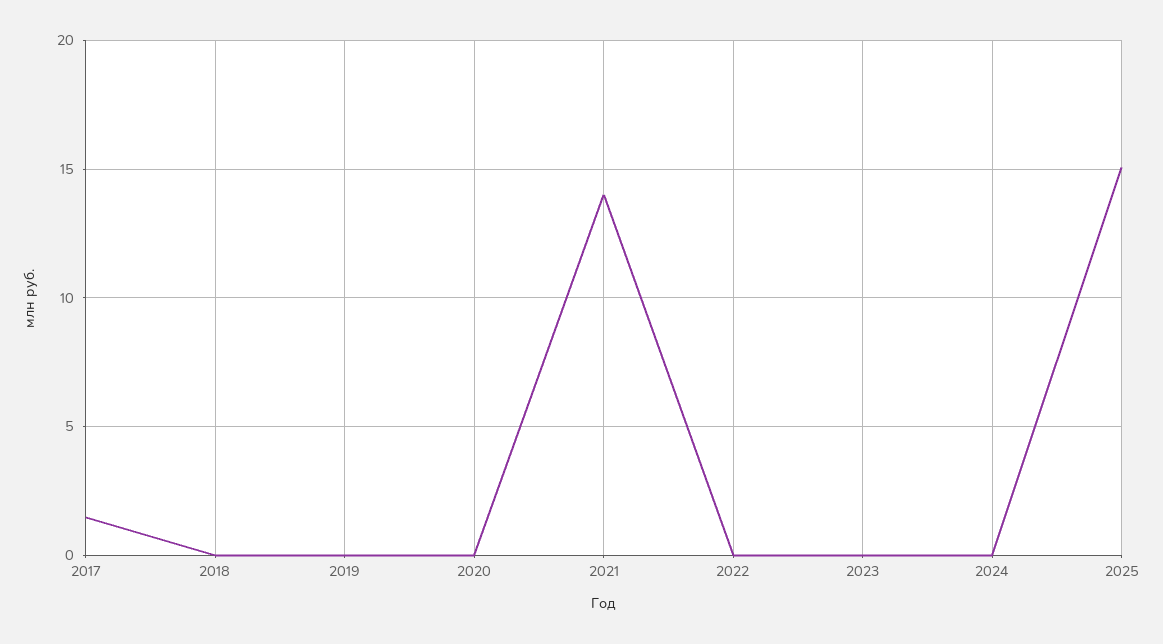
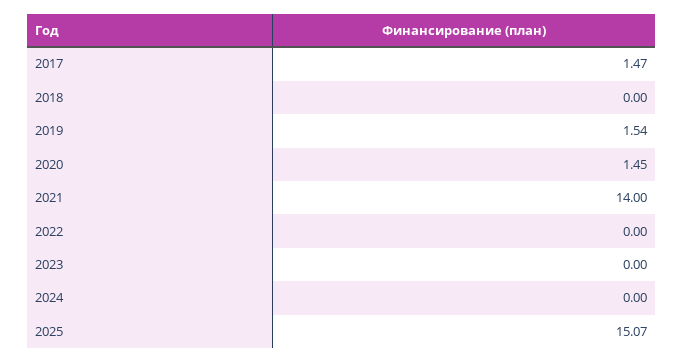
2019: 0 -> 1.54
2020: 0 -> 1.45

